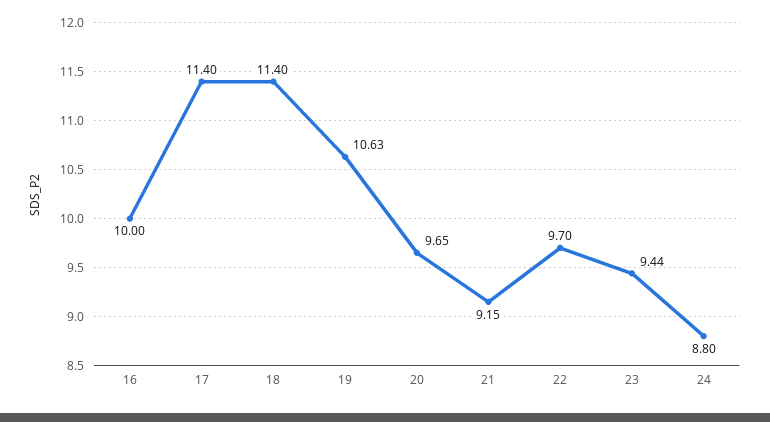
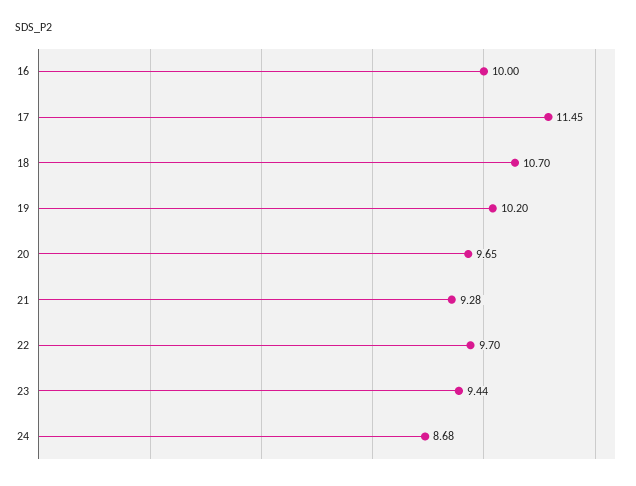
17: 11.4 -> 11.45
18: 11.4 -> 10.7
19: 10.63 -> 10.2
21: 9.15 -> 9.28
24: 8.8 -> 8.68

